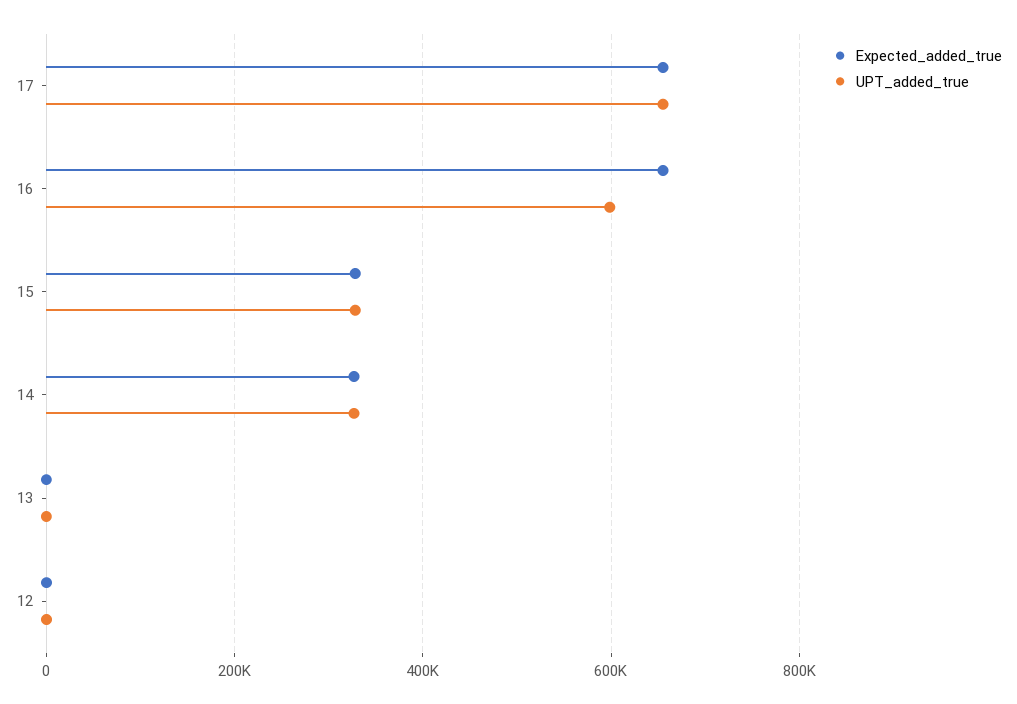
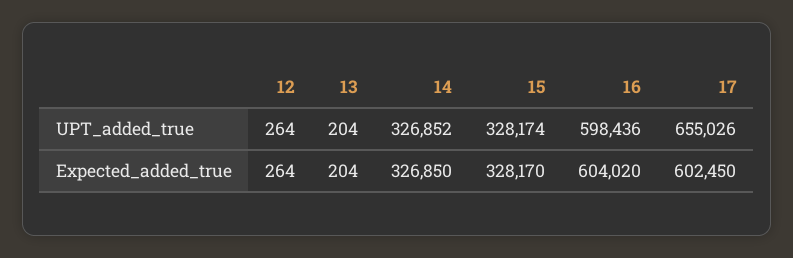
Expected_added_true, 17: 660000 -> 602450
Expected_added_true, 16: 660000 -> 604020

